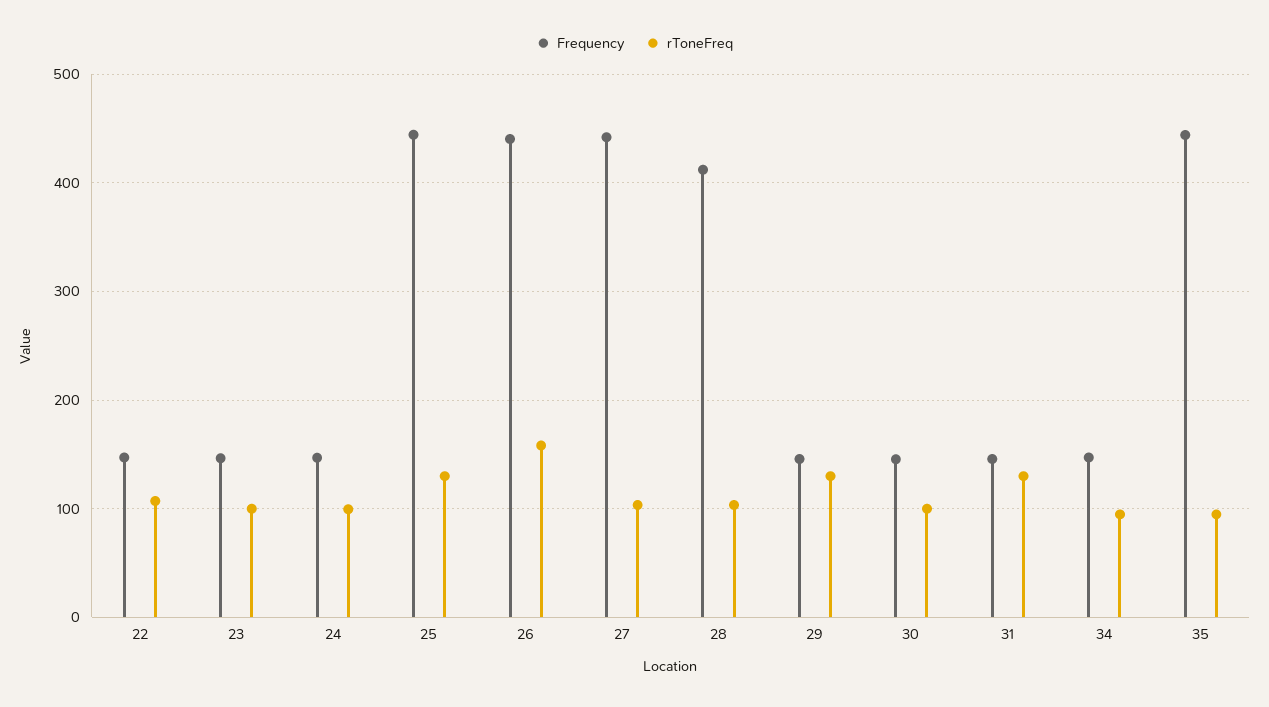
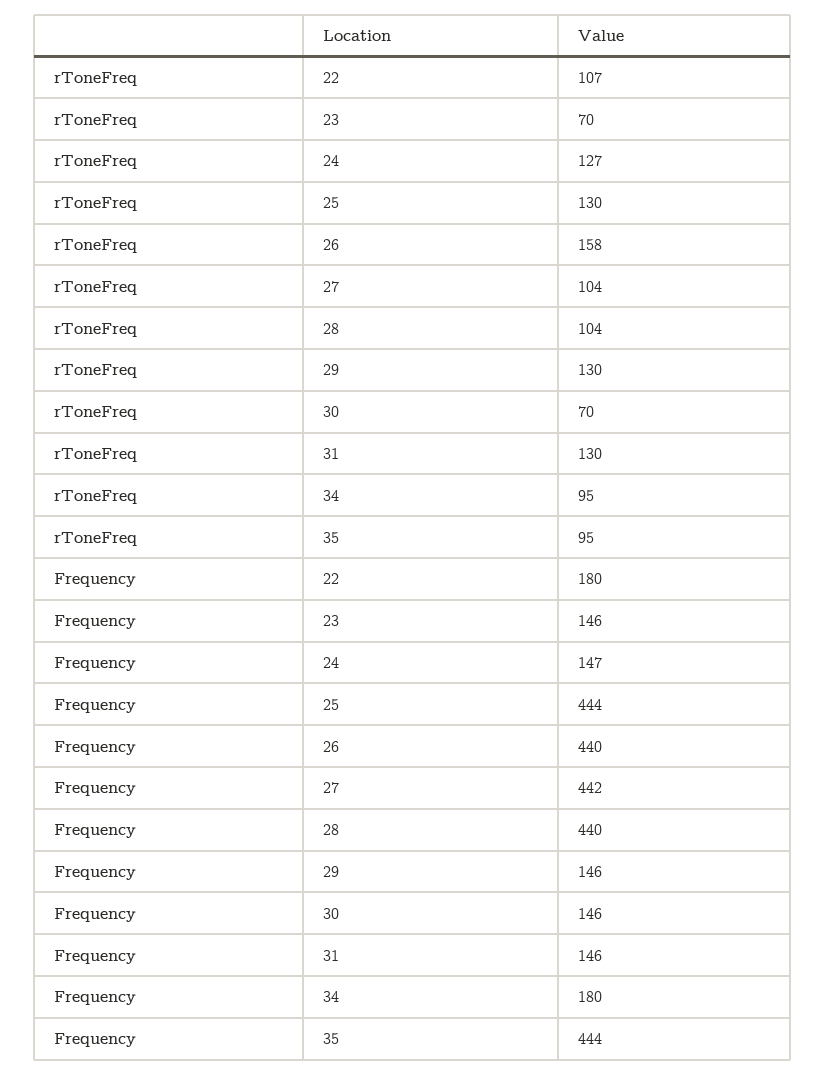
Frequency, 22: 150 -> 180
rToneFreq, 23: 100 -> 70
rToneFreq, 24: 100 -> 127
Frequency, 28: 410 -> 440
rToneFreq, 30: 100 -> 70
Frequency, 34: 150 -> 180

